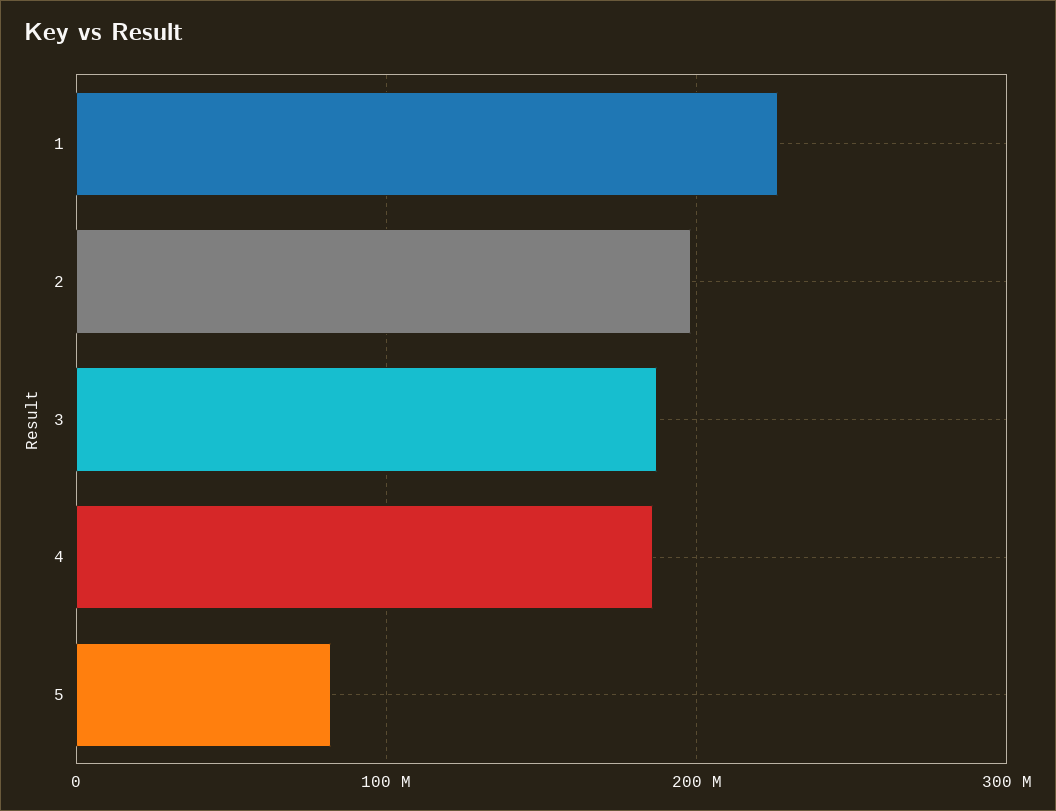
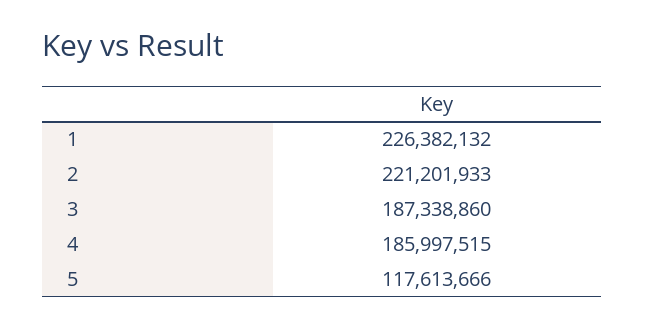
2: 200000000 -> 221201933
5: 80000000 -> 117613666

